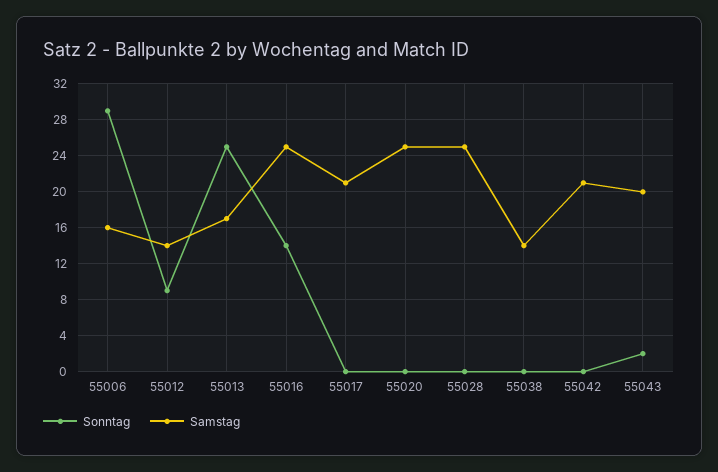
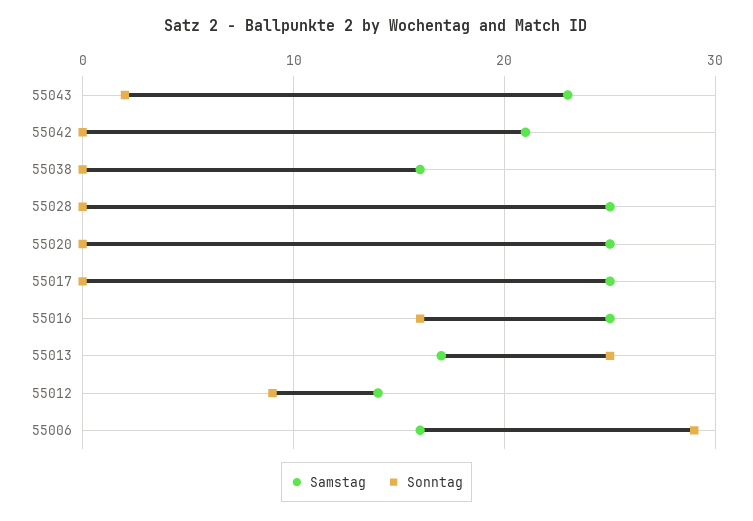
Sonntag, 55016: 14 -> 16
Samstag, 55017: 21 -> 25
Samstag, 55038: 14 -> 16
Samstag, 55043: 20 -> 23

